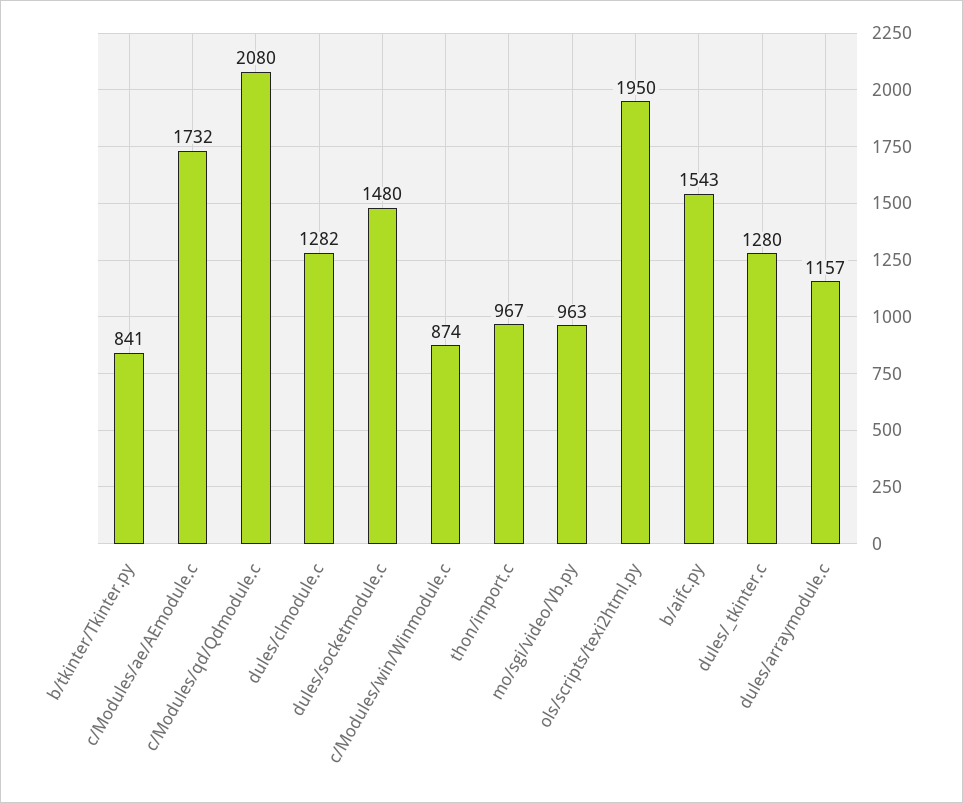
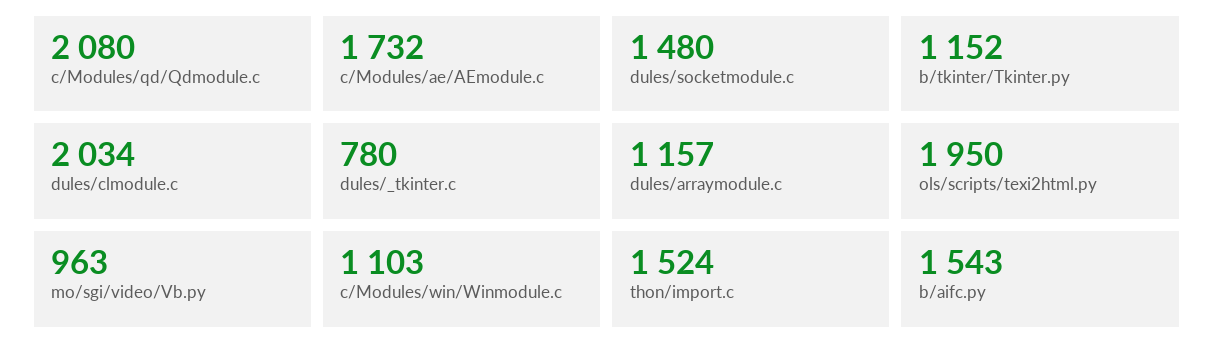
b/tkinter/Tkinter.py: 841 -> 1152
dules/clmodule.c: 1282 -> 2034
c/Modules/win/Winmodule.c: 874 -> 1103
thon/import.c: 967 -> 1524
dules/_tkinter.c: 1280 -> 780

